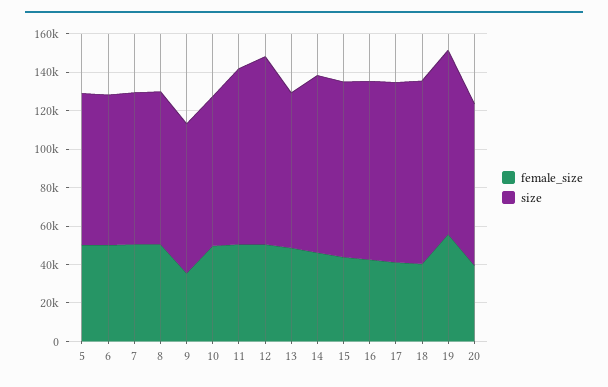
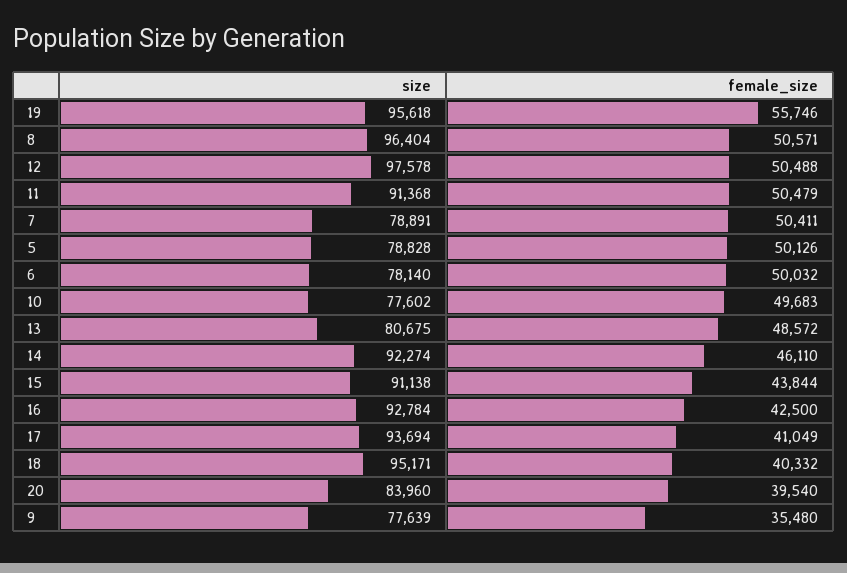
size, 8: 80000 -> 96404

